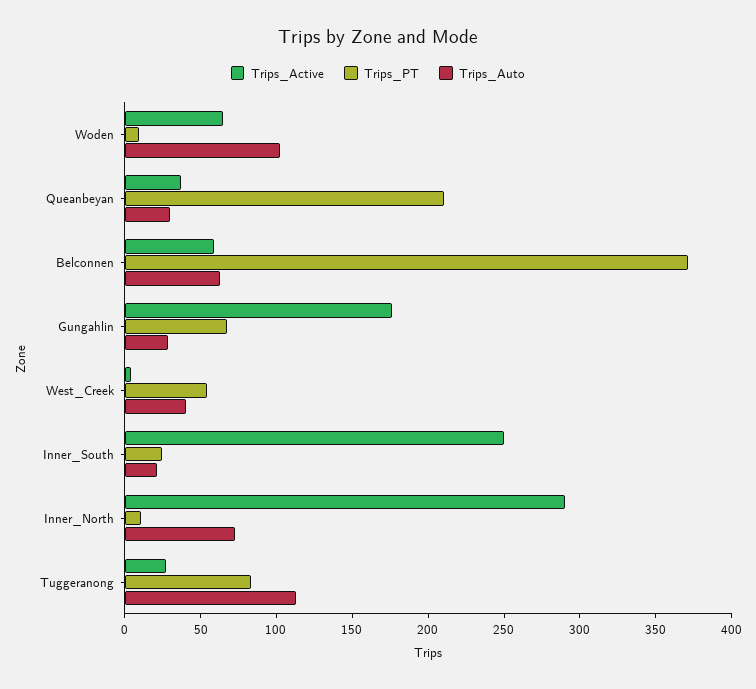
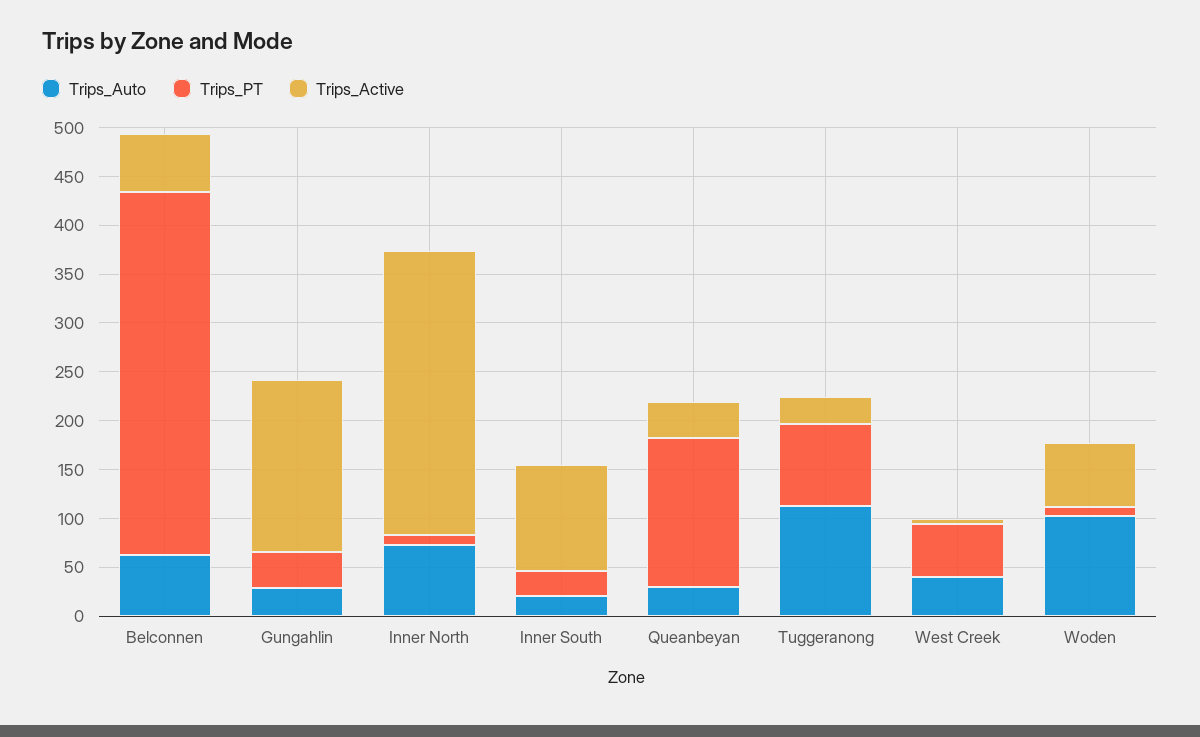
Trips_PT, Queanbeyan: 210 -> 150
Trips_PT, Gungahlin: 70 -> 40
Trips_Active, Inner_South: 250 -> 110

